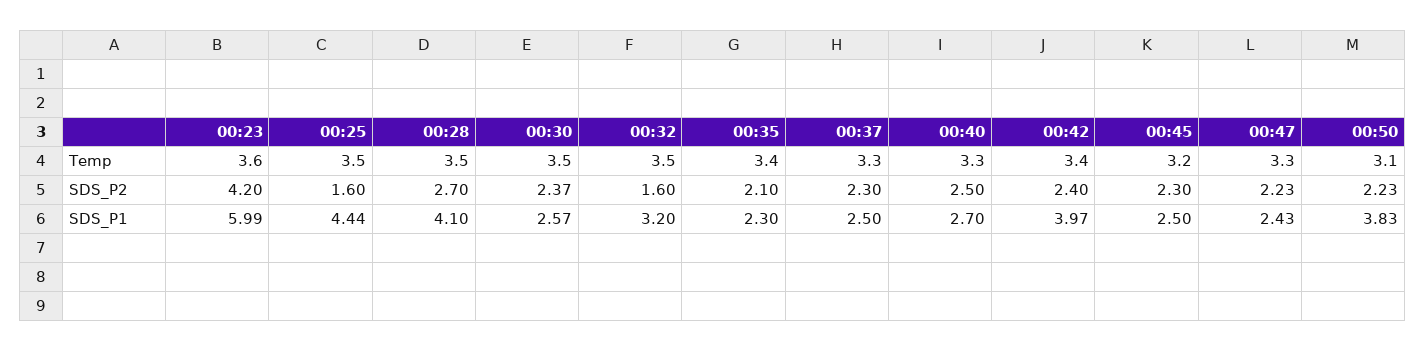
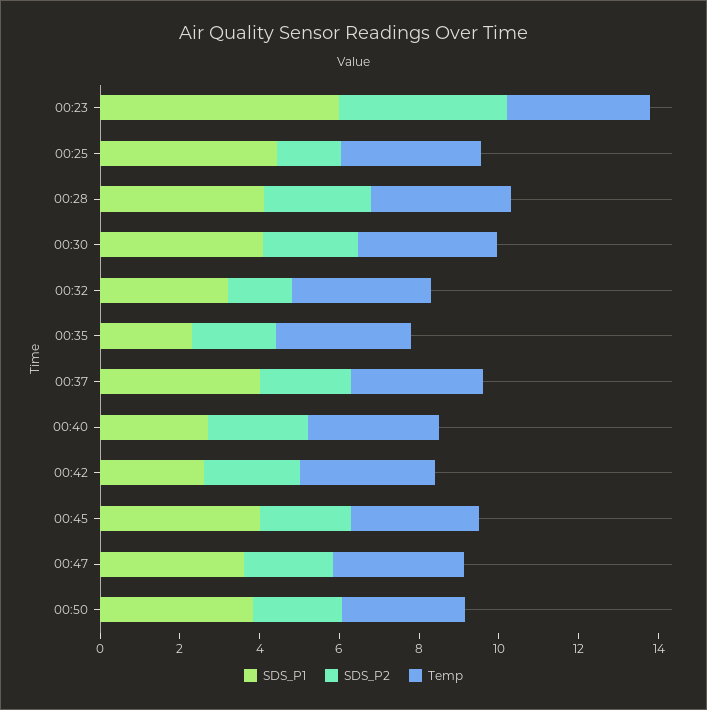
SDS_P1, 00:30: 2.57 -> 4
SDS_P1, 00:37: 2.5 -> 4
SDS_P1, 00:42: 3.97 -> 2.5
SDS_P1, 00:45: 2.5 -> 4
SDS_P1, 00:47: 2.43 -> 3.5

